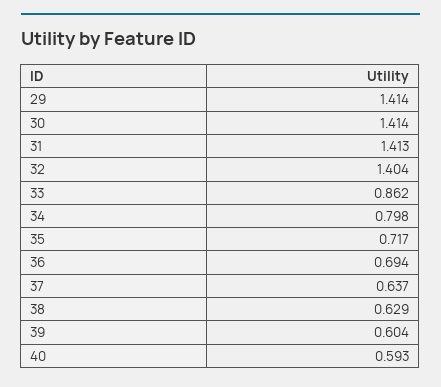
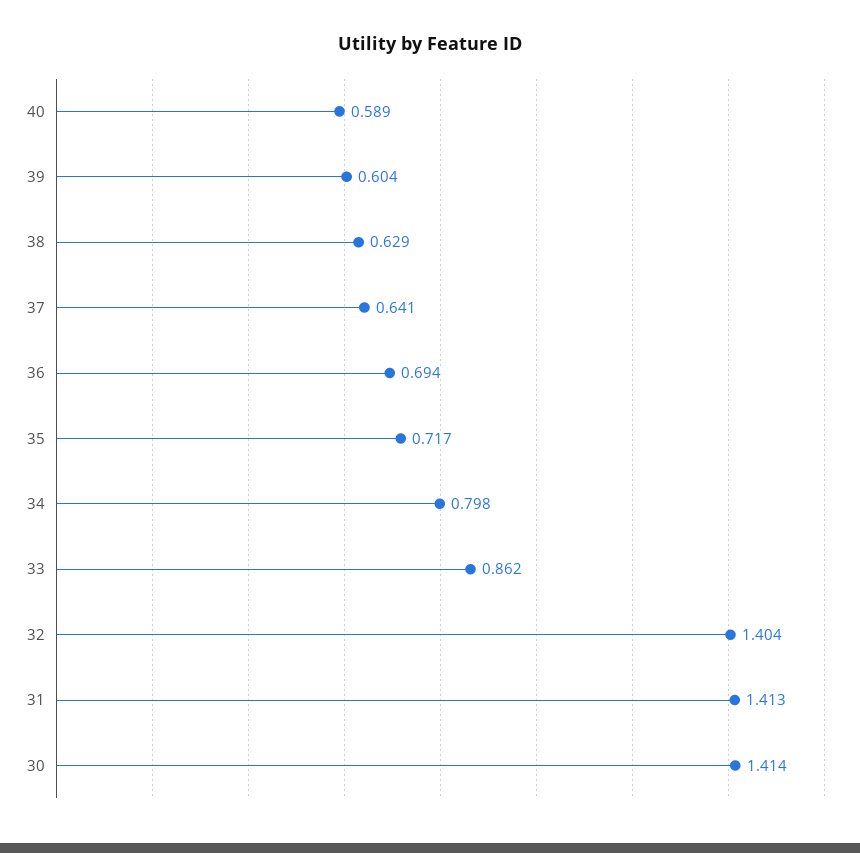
29: 1.414 -> none
37: 0.637 -> 0.641
40: 0.593 -> 0.589

